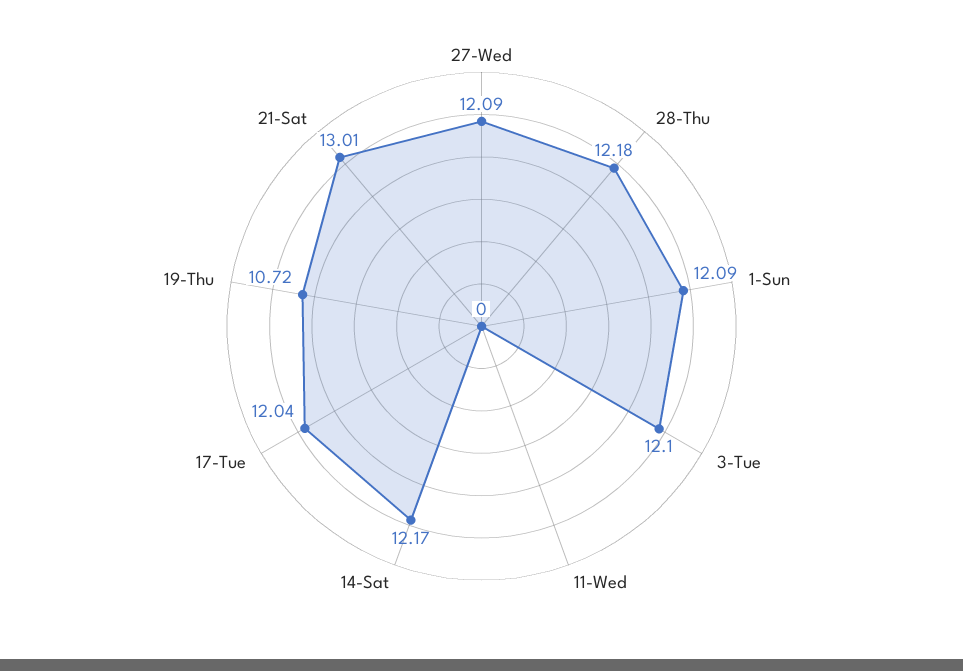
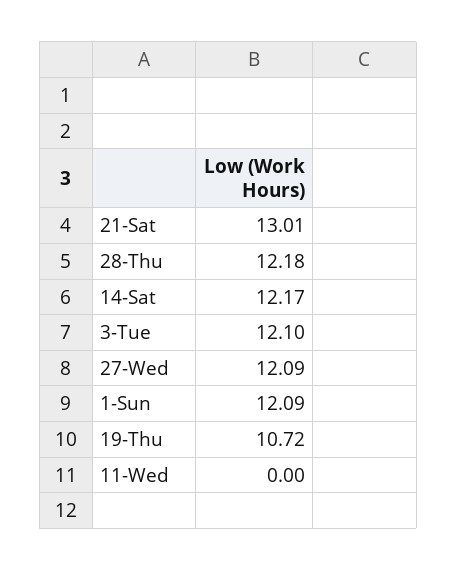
17-Tue: 12.04 -> none

